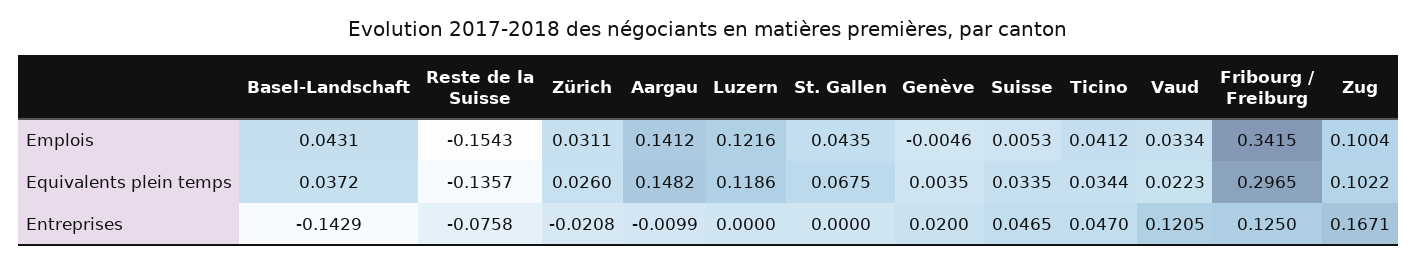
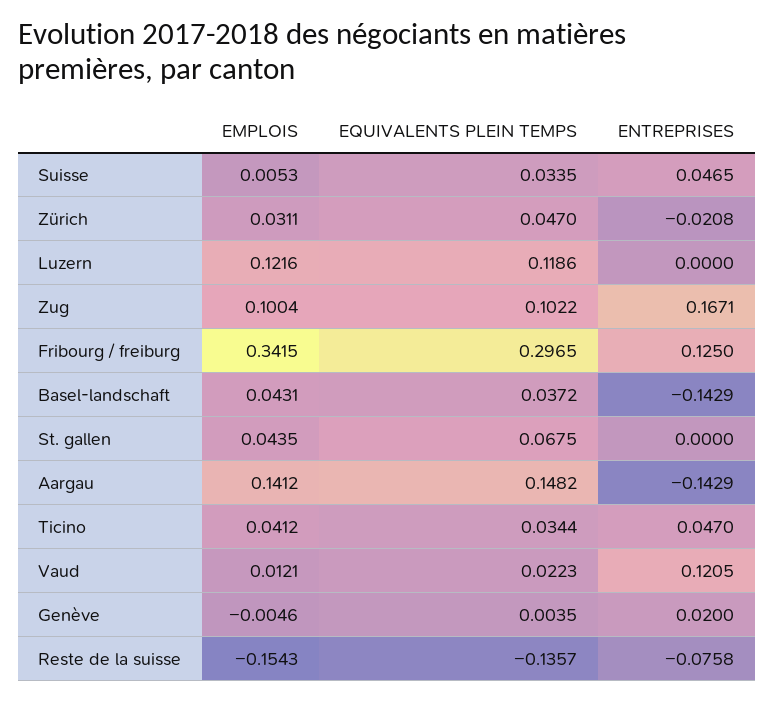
Vaud, Emplois: 0.0334 -> 0.0121
Zürich, Equivalents plein temps: 0.026 -> 0.047
Aargau, Entreprises: -0.0099 -> -0.1429

